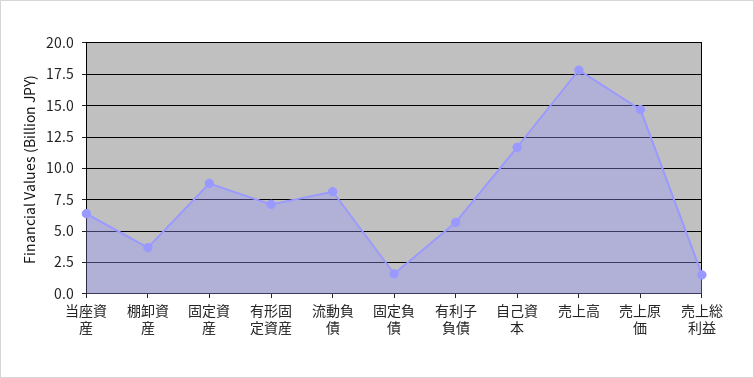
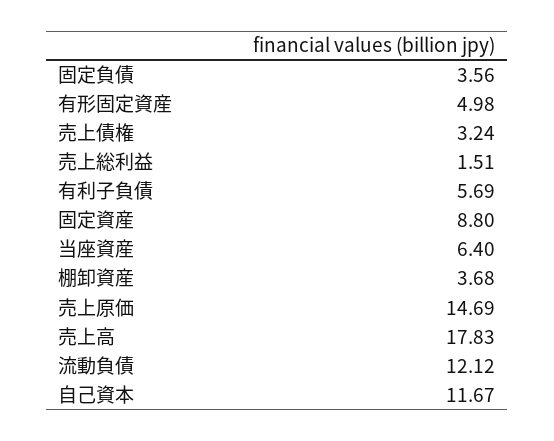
有形固定資産: 7 -> 4.98
流動負債: 8 -> 12.12
固定負債: 1.5 -> 3.56
売上債権: none -> 3.24

